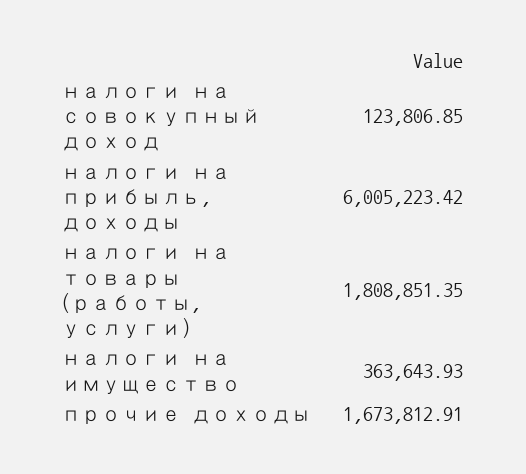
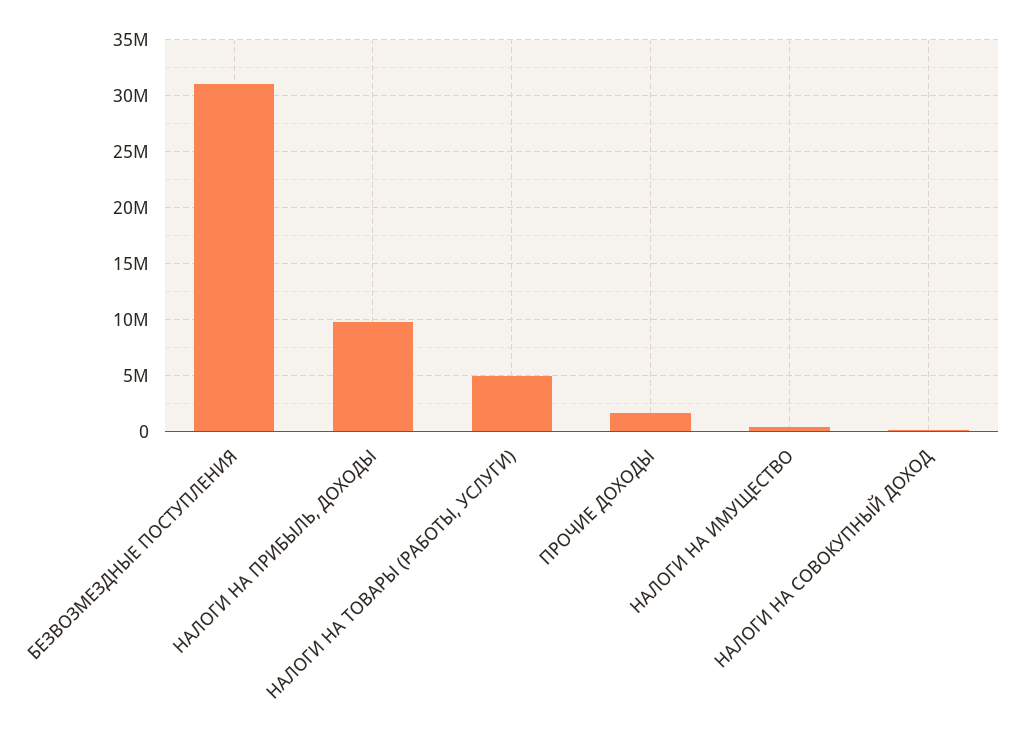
налоги на прибыль, доходы: 6005223.42 -> 10000000
налоги на товары (работы, услуги): 1808851.35 -> 5000000
БЕЗВОЗМЕЗДНЫЕ ПОСТУПЛЕНИЯ: none -> 31000000

